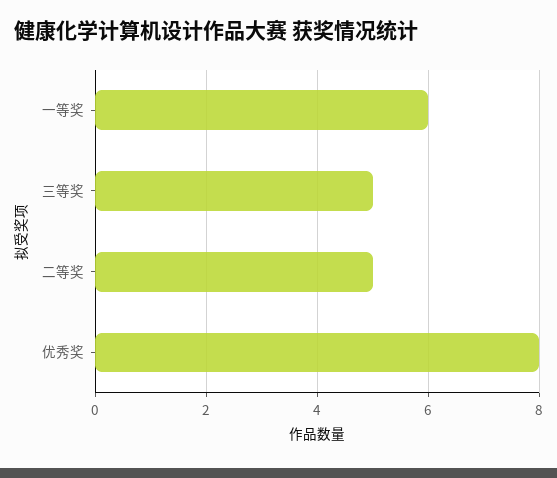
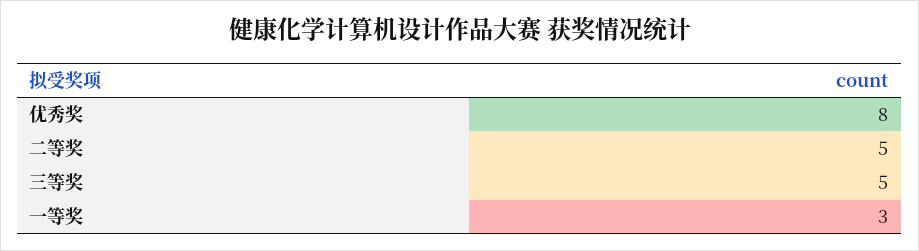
一等奖: 6 -> 3

